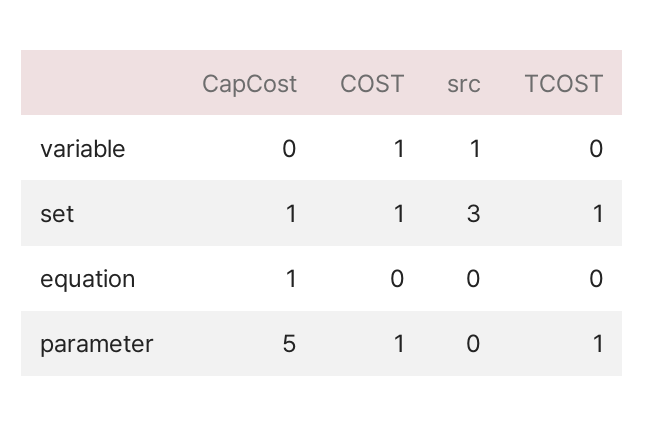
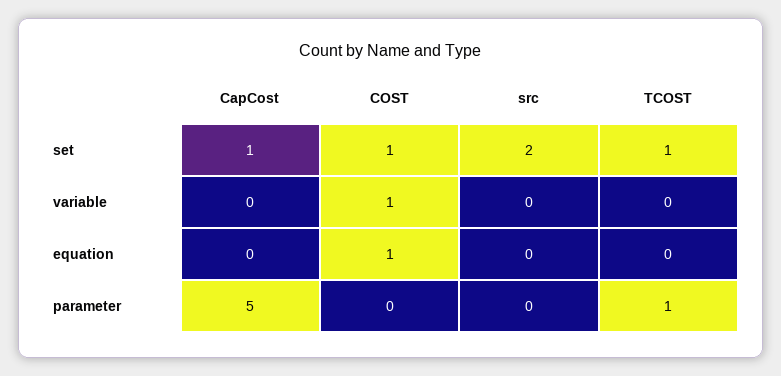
src, variable: 1 -> 0
src, set: 3 -> 2
CapCost, equation: 1 -> 0
COST, equation: 0 -> 1
COST, parameter: 1 -> 0

